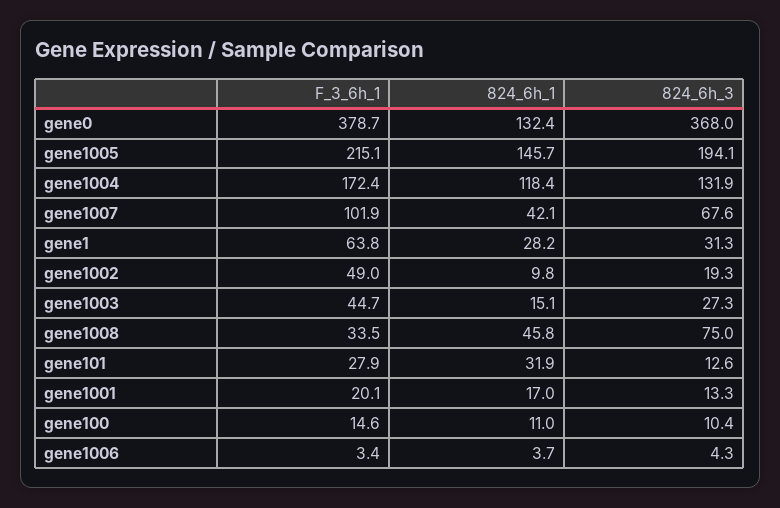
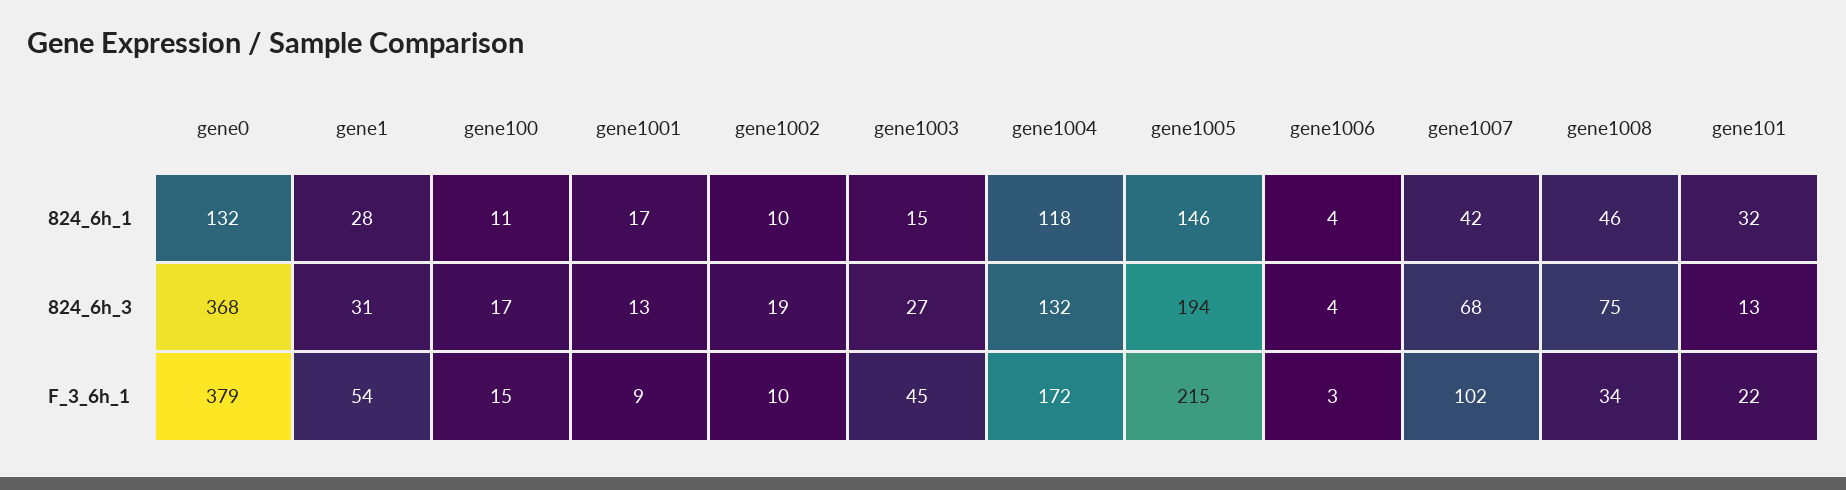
F_3_6h_1, gene1: 63.8 -> 54
F_3_6h_1, gene1002: 49 -> 10
F_3_6h_1, gene101: 27.9 -> 22
F_3_6h_1, gene1001: 20.1 -> 9
824_6h_3, gene100: 10.4 -> 17

